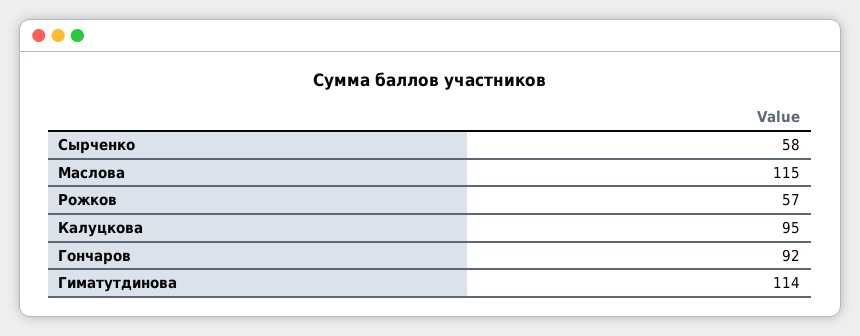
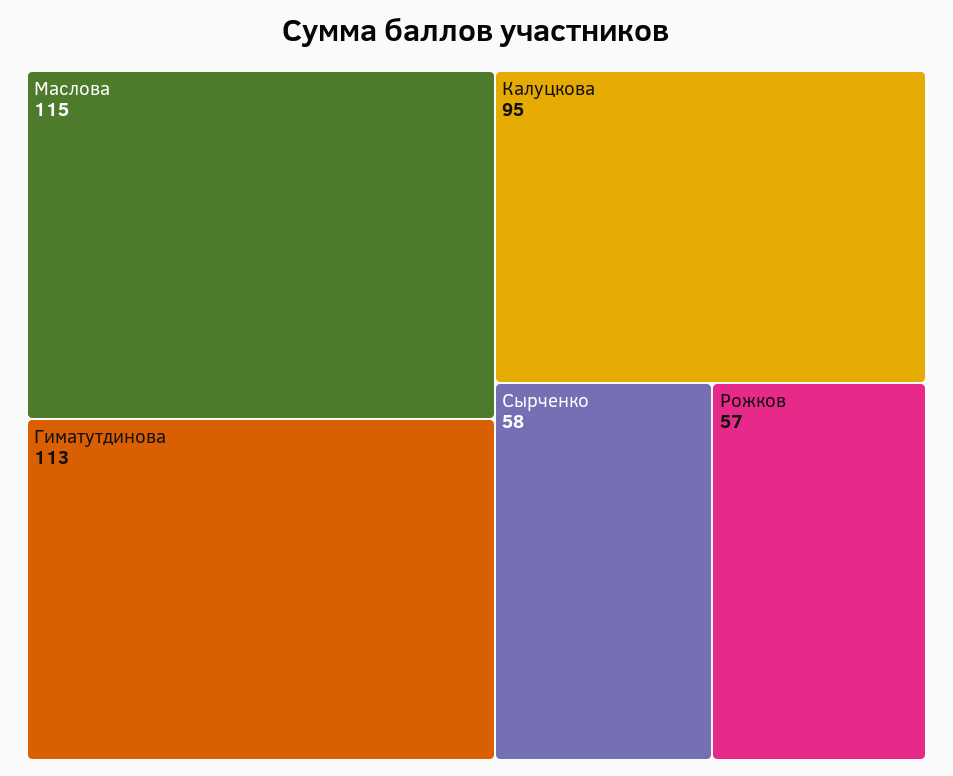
Гончаров: 92 -> none
Гиматутдинова: 114 -> 113

